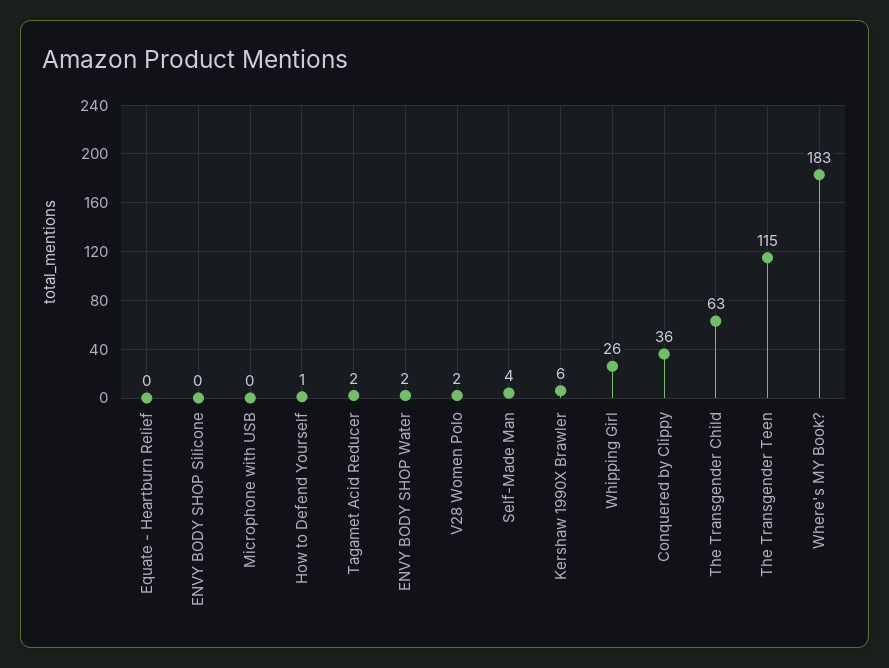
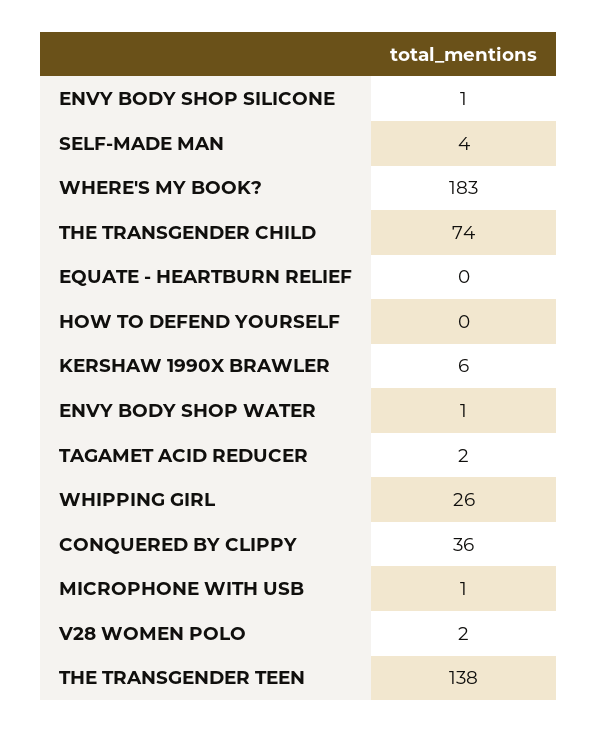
ENVY BODY SHOP Silicone: 0 -> 1
Microphone with USB: 0 -> 1
How to Defend Yourself: 1 -> 0
ENVY BODY SHOP Water: 2 -> 1
The Transgender Child: 63 -> 74
The Transgender Teen: 115 -> 138

